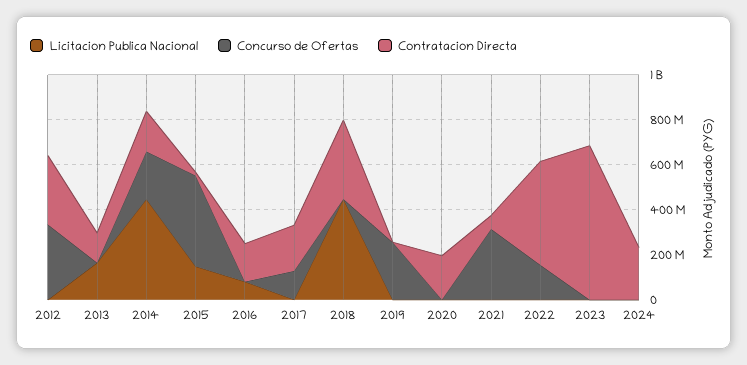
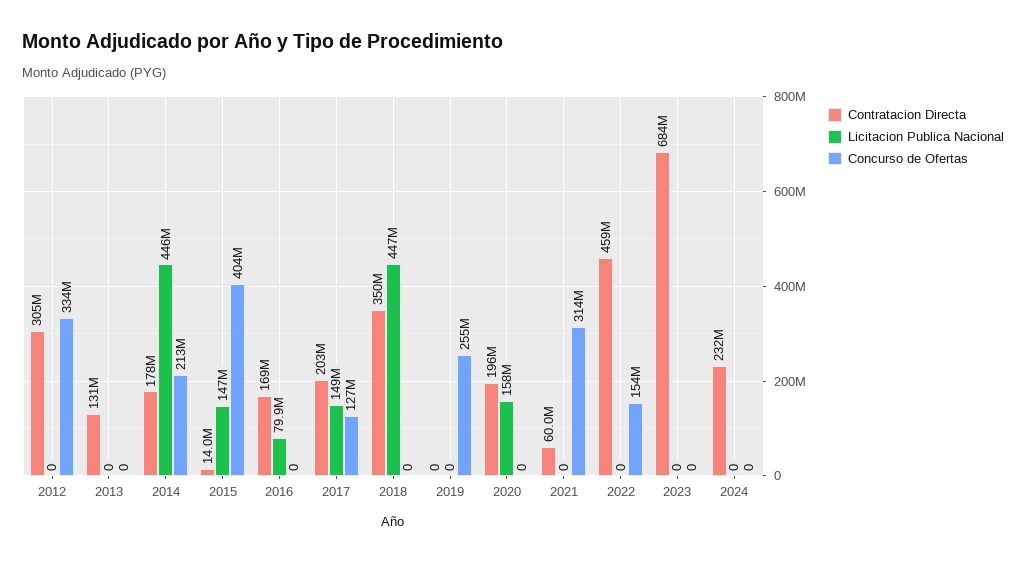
Licitacion Publica Nacional, 2013: 150000000 -> 0
Licitacion Publica Nacional, 2017: 0 -> 149000000
Licitacion Publica Nacional, 2020: 0 -> 158000000

